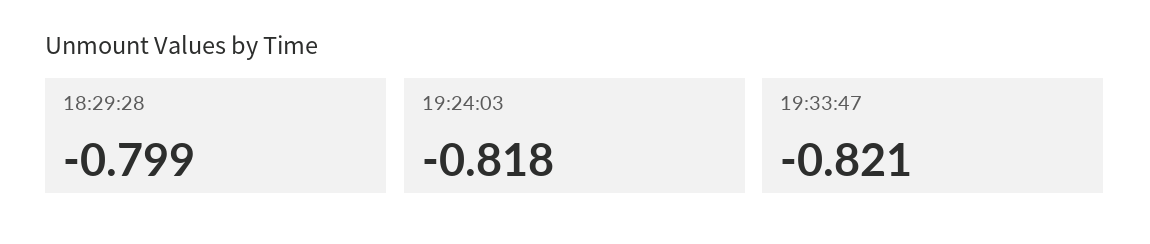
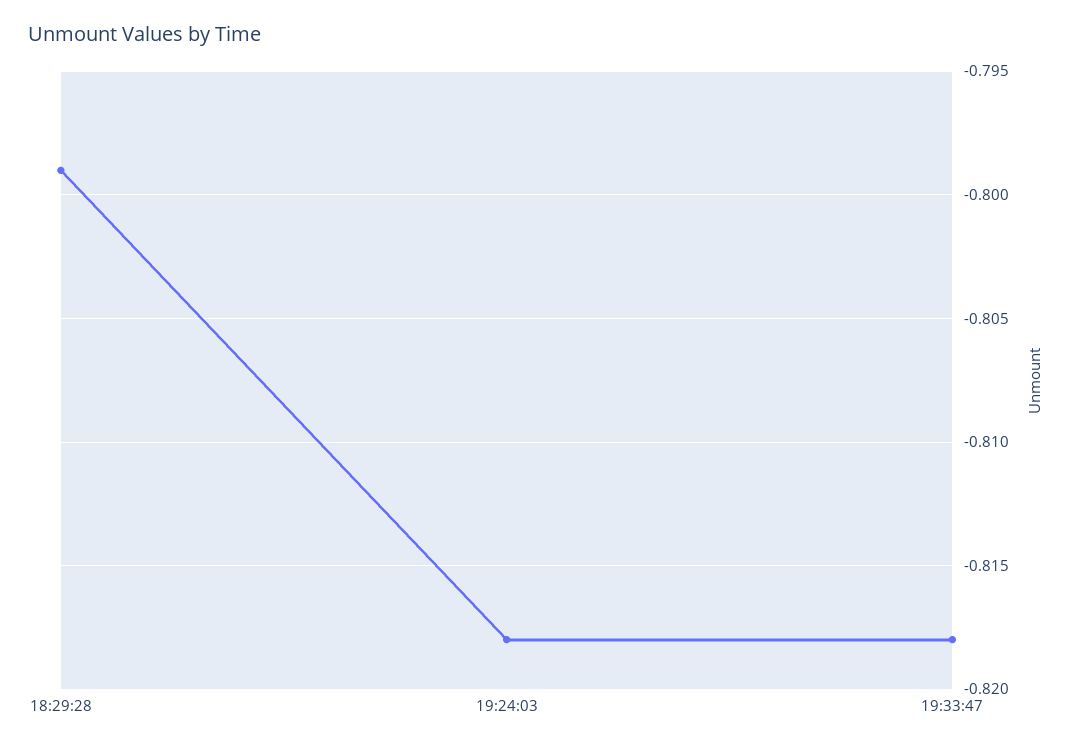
19:33:47: -0.821 -> -0.818

